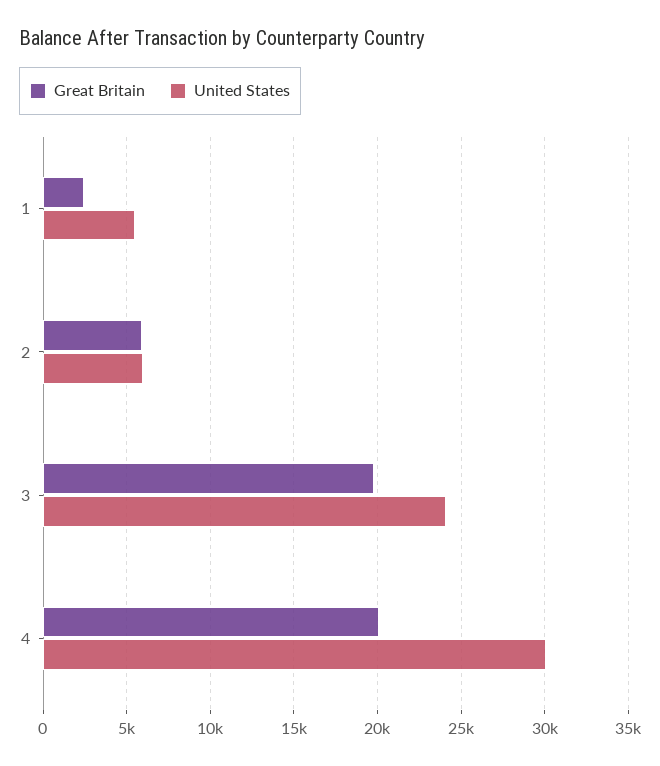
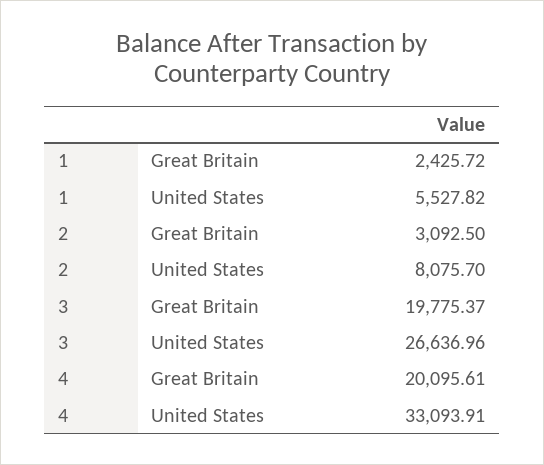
Great Britain, 2: 6000 -> 3092.5
United States, 2: 6000 -> 8075.7
United States, 3: 24000 -> 26636.96
United States, 4: 30000 -> 33093.91

